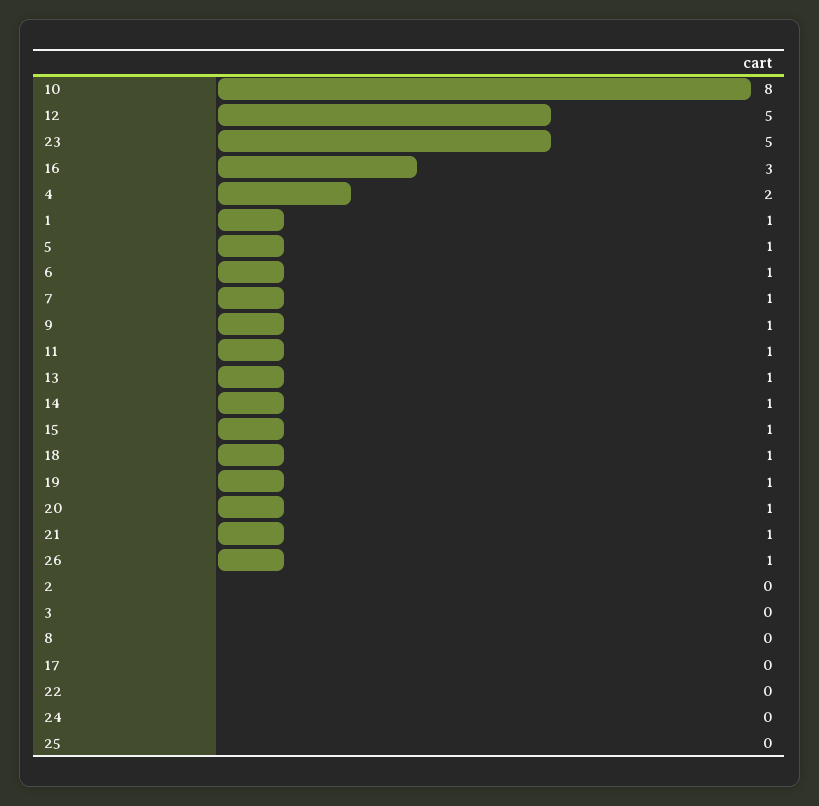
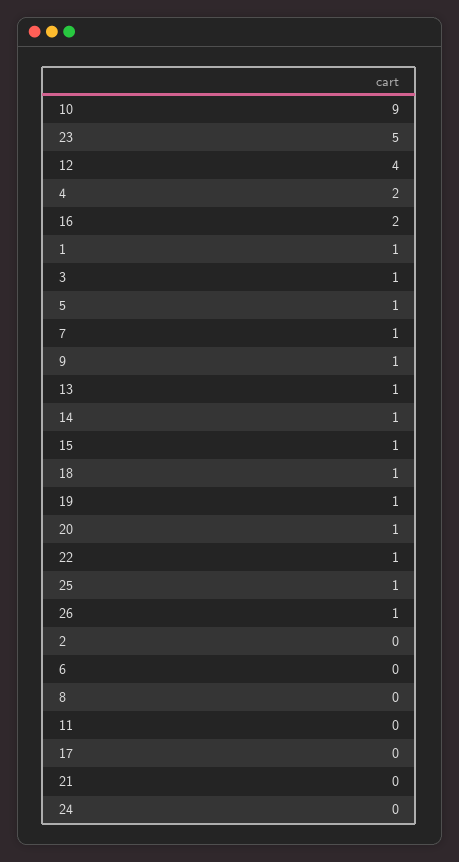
10: 8 -> 9
12: 5 -> 4
16: 3 -> 2
6: 1 -> 0
11: 1 -> 0
21: 1 -> 0
3: 0 -> 1
22: 0 -> 1
25: 0 -> 1

